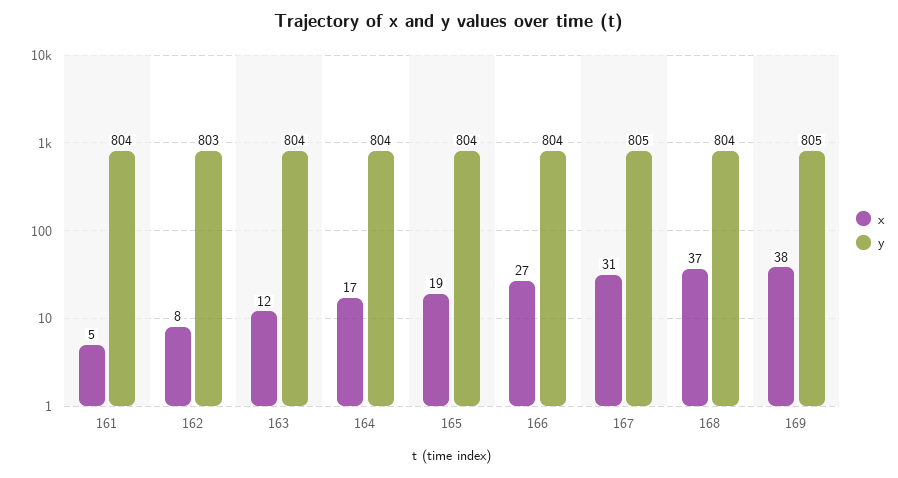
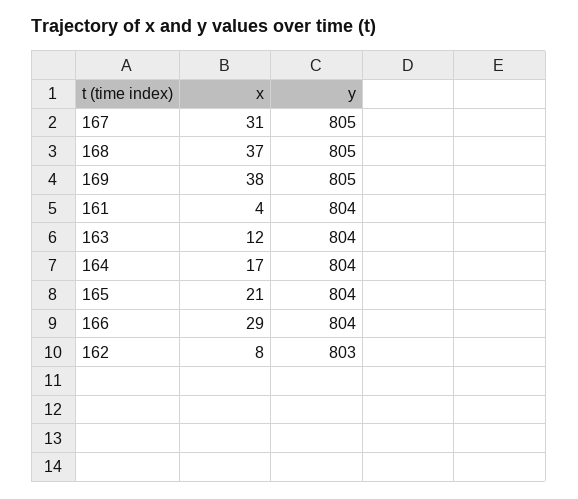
x, 161: 5 -> 4
x, 165: 19 -> 21
x, 166: 27 -> 29
y, 168: 804 -> 805

